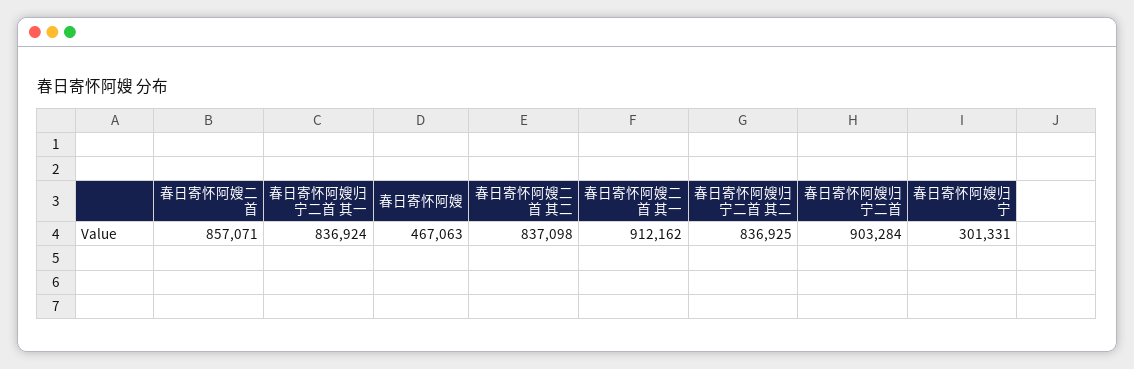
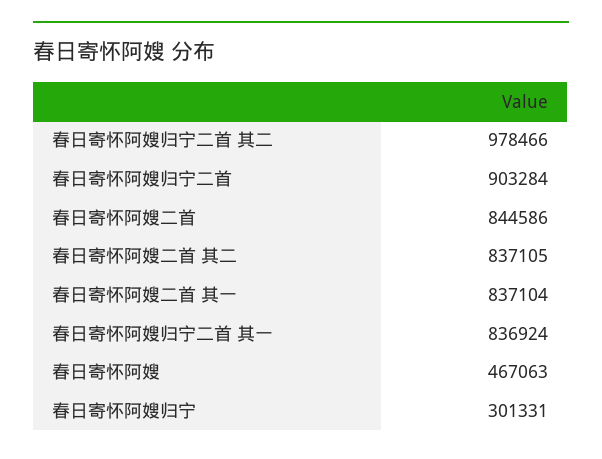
春日寄怀阿嫂二首: 857071 -> 844586
春日寄怀阿嫂二首 其二: 837098 -> 837105
春日寄怀阿嫂二首 其一: 912162 -> 837104
春日寄怀阿嫂归宁二首 其二: 836925 -> 978466

